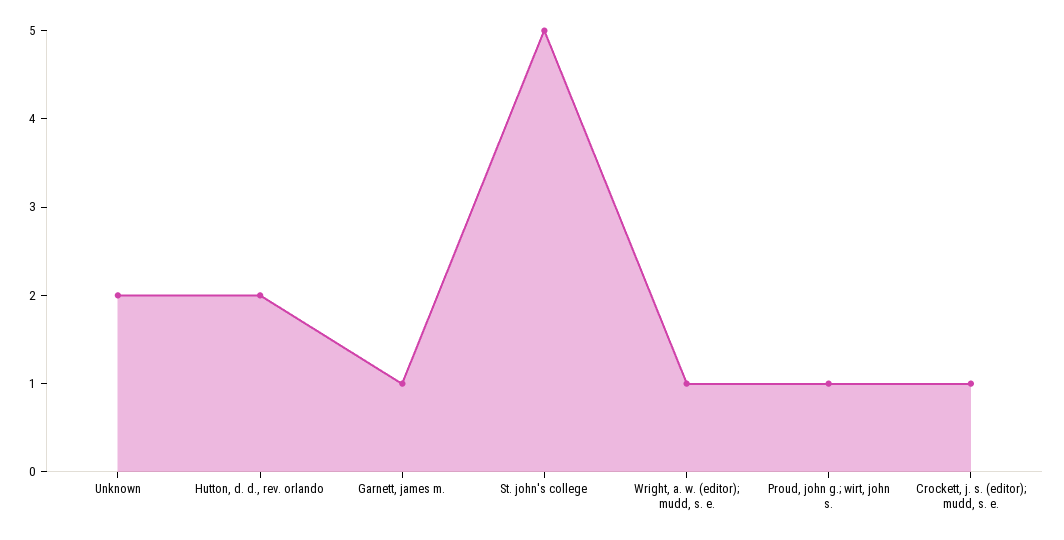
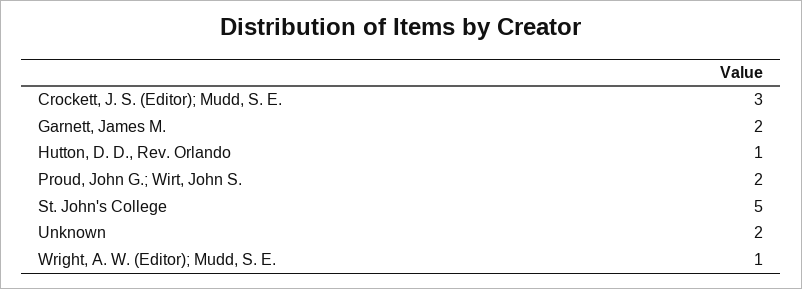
Hutton, d. d., rev. orlando: 2 -> 1
Garnett, james m.: 1 -> 2
Proud, john g.; wirt, john s.: 1 -> 2
Crockett, j. s. (editor); mudd, s. e.: 1 -> 3

